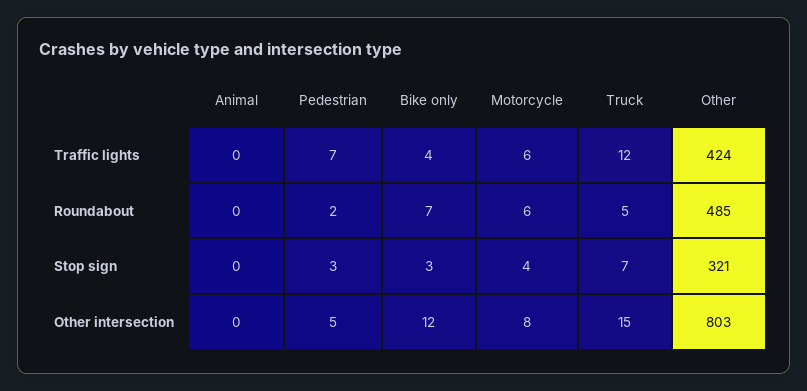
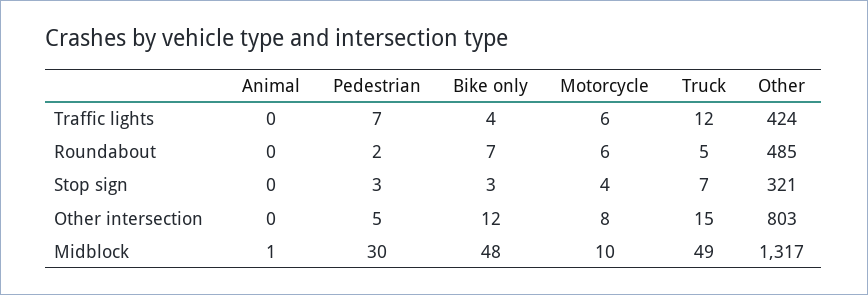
Animal, Midblock: none -> 1
Pedestrian, Midblock: none -> 30
Bike only, Midblock: none -> 48
Motorcycle, Midblock: none -> 10
Truck, Midblock: none -> 49
Other, Midblock: none -> 1317

